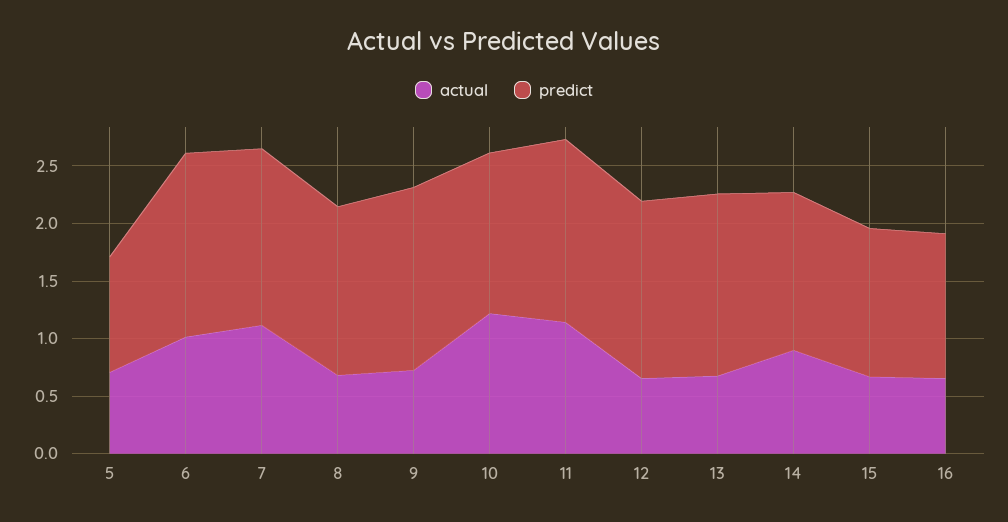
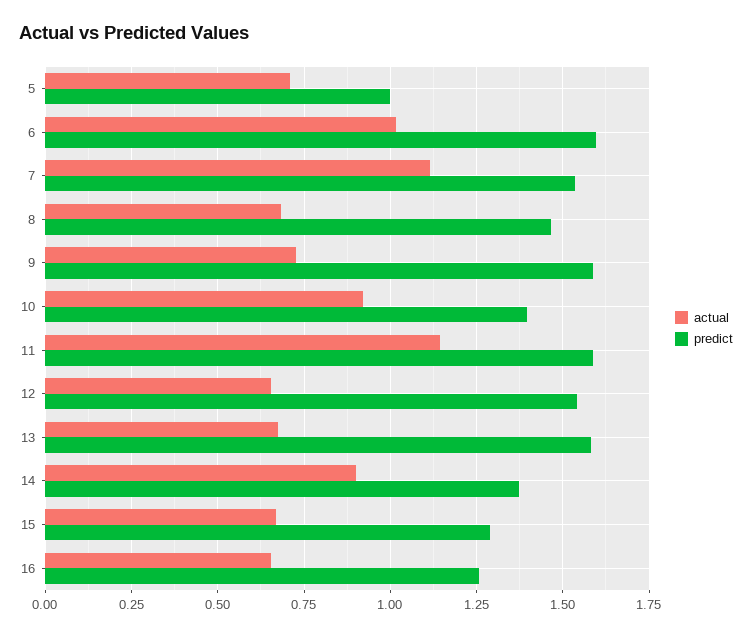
actual, 10: 1.2 -> 0.925

